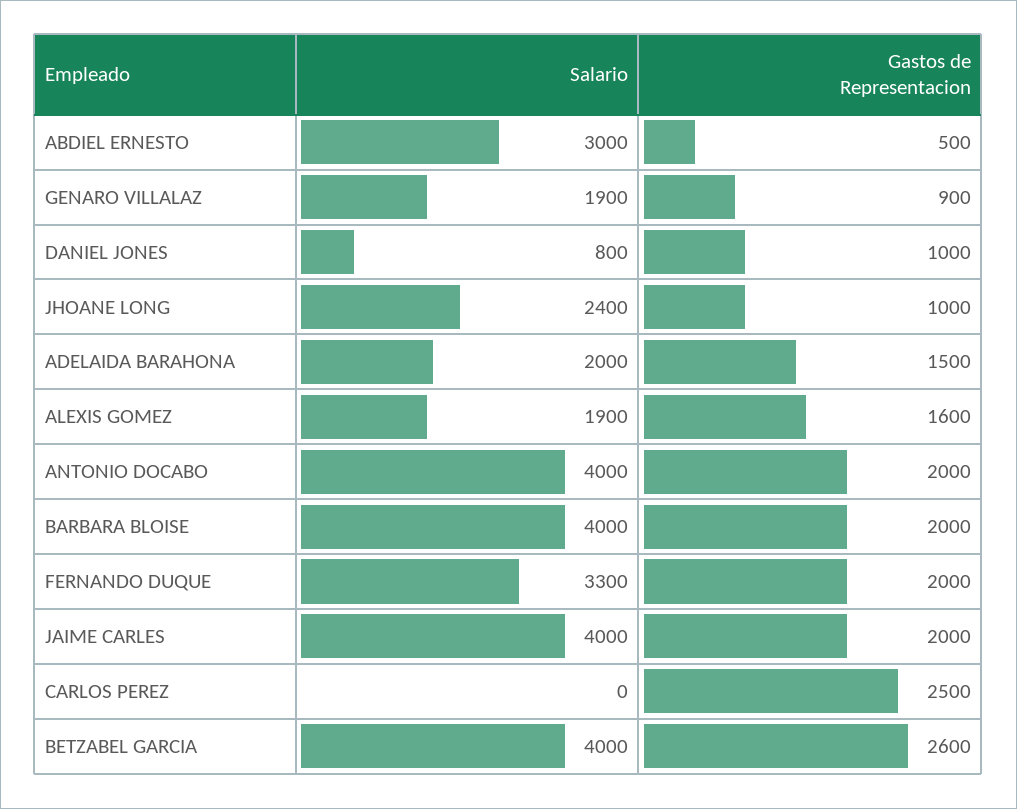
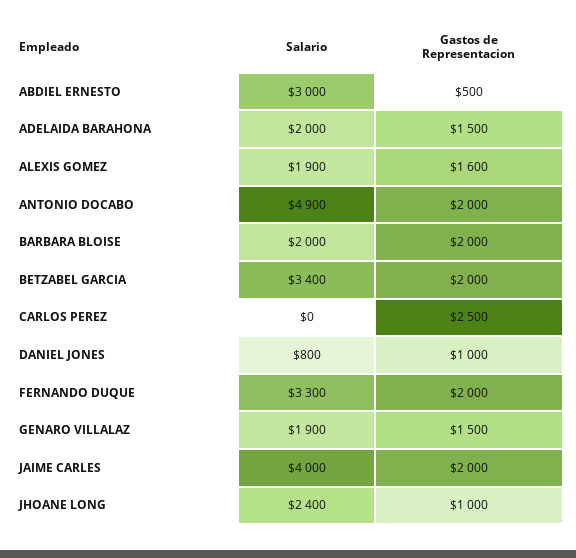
Gastos de Representacion, GENARO VILLALAZ: 900 -> 1500
Salario, ANTONIO DOCABO: 4000 -> 4900
Salario, BARBARA BLOISE: 4000 -> 2000
Salario, BETZABEL GARCIA: 4000 -> 3400
Gastos de Representacion, BETZABEL GARCIA: 2600 -> 2000

